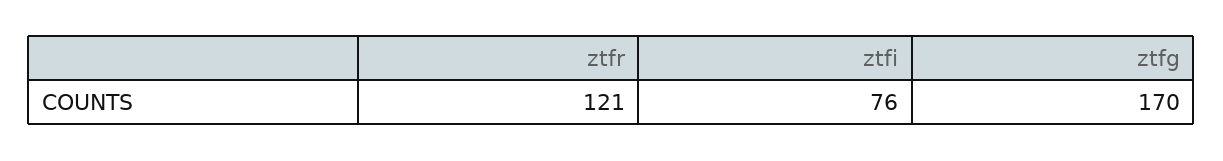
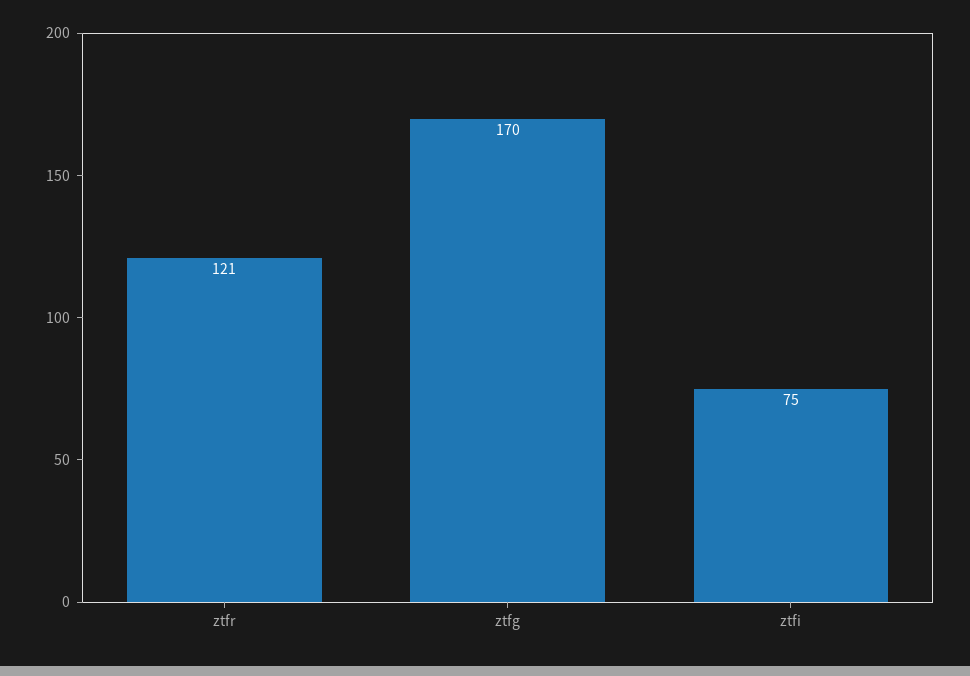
ztfi: 76 -> 75

